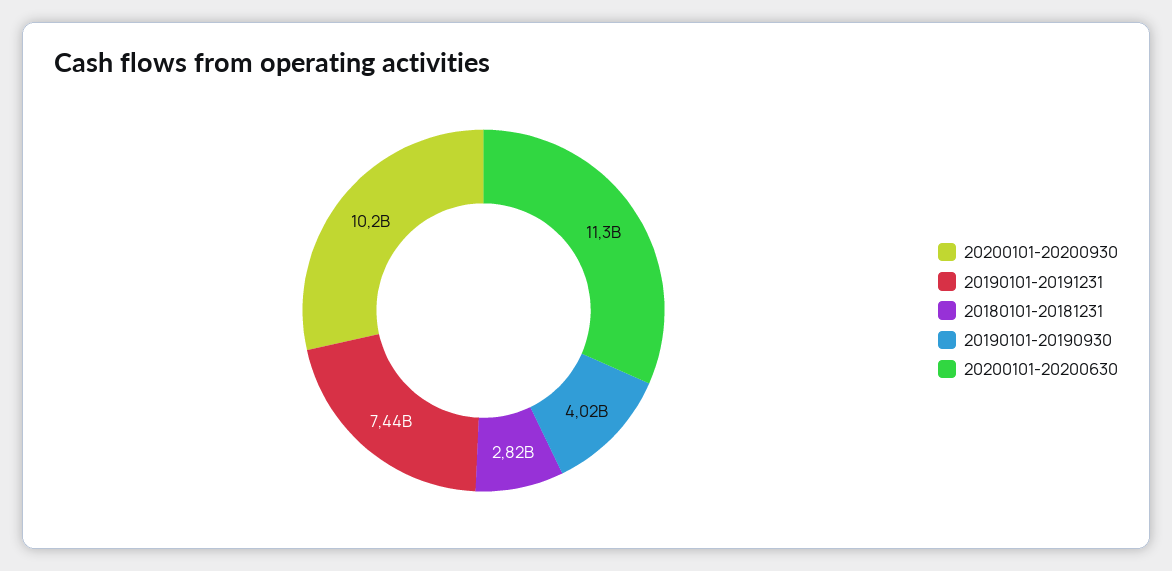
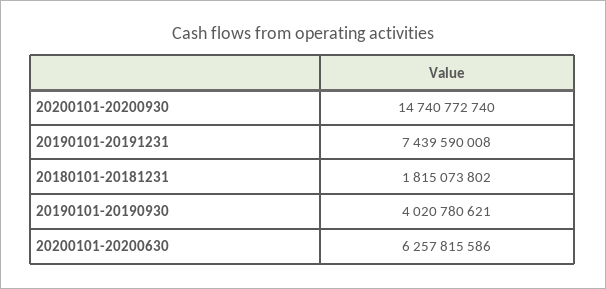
20200101-20200930: 10200000000 -> 14740772740
20180101-20181231: 2820000000 -> 1815073802
20200101-20200630: 11300000000 -> 6257815586

